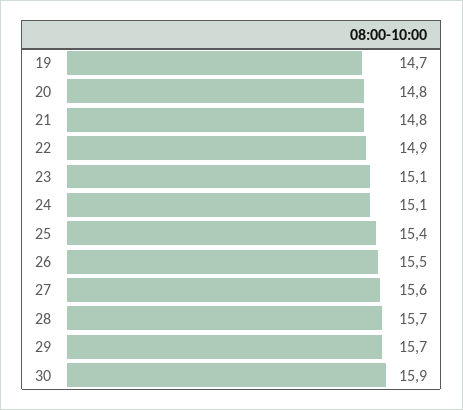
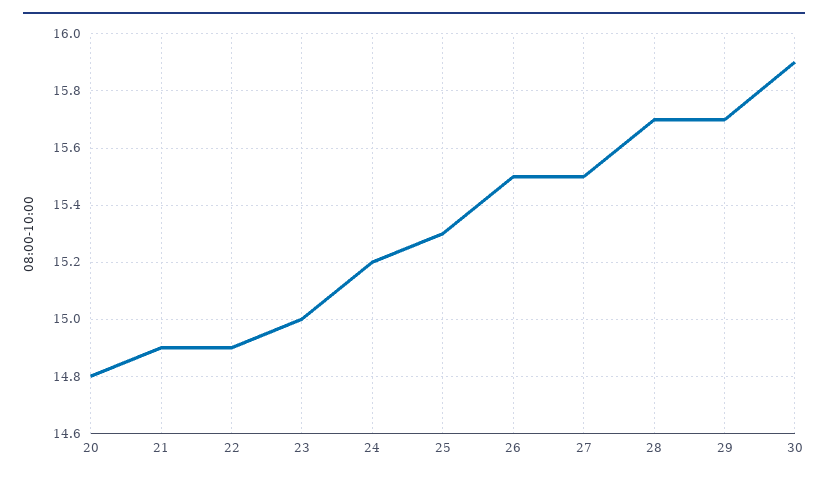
19: 14.7 -> none
21: 14.8 -> 14.9
23: 15.1 -> 15
24: 15.1 -> 15.2
25: 15.4 -> 15.3
27: 15.6 -> 15.5

